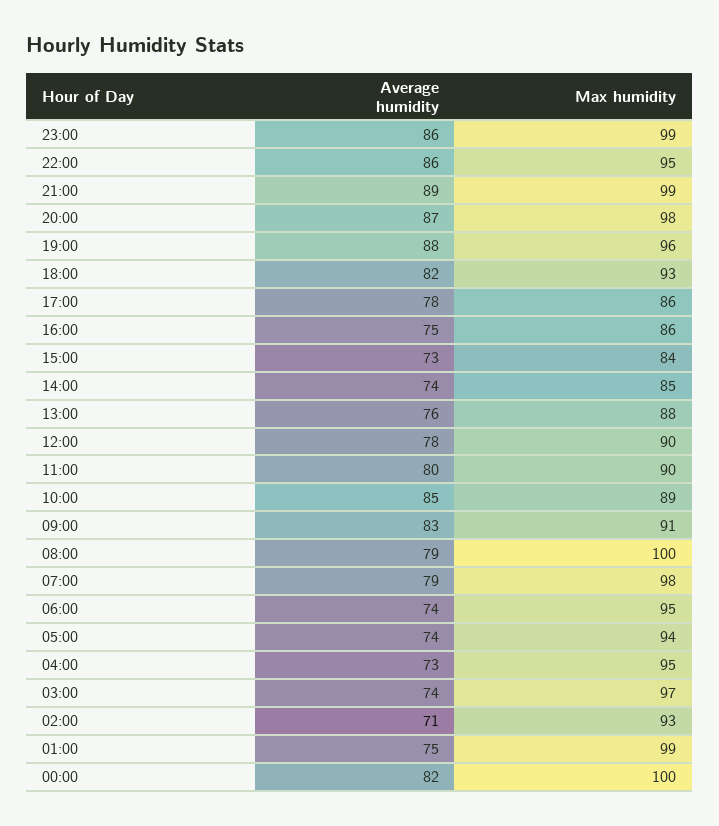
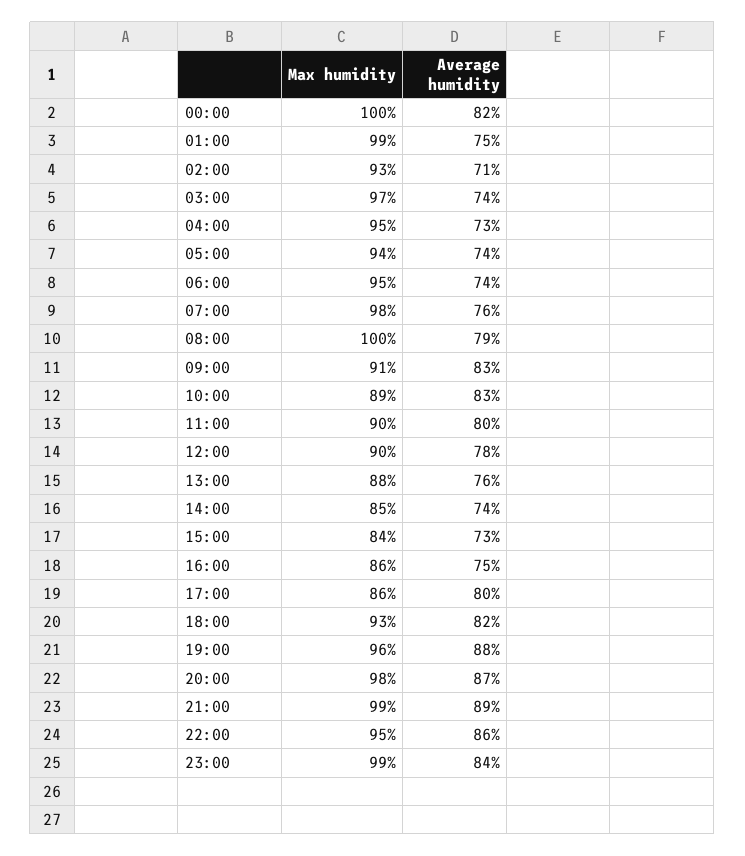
Average humidity, 23:00: 86 -> 84
Average humidity, 17:00: 78 -> 80
Average humidity, 10:00: 85 -> 83
Average humidity, 07:00: 79 -> 76

